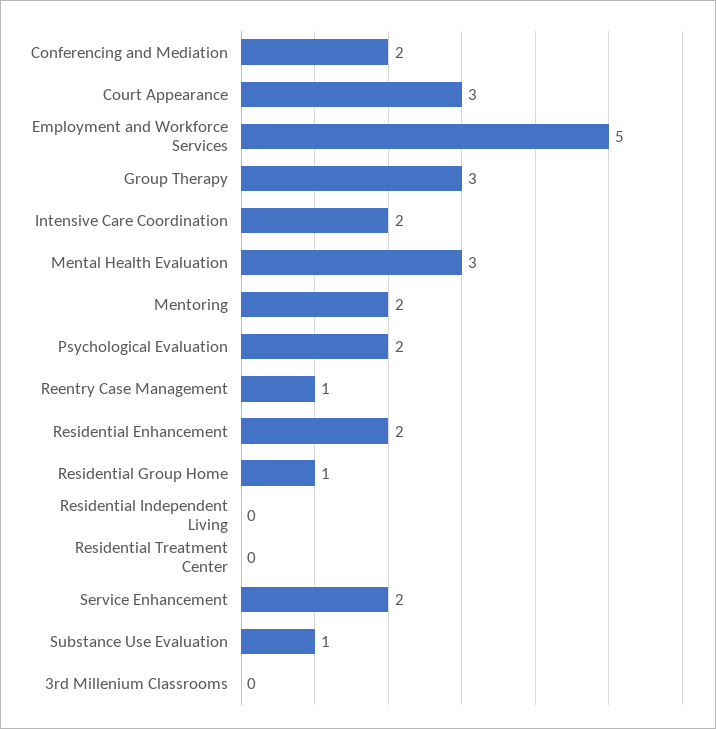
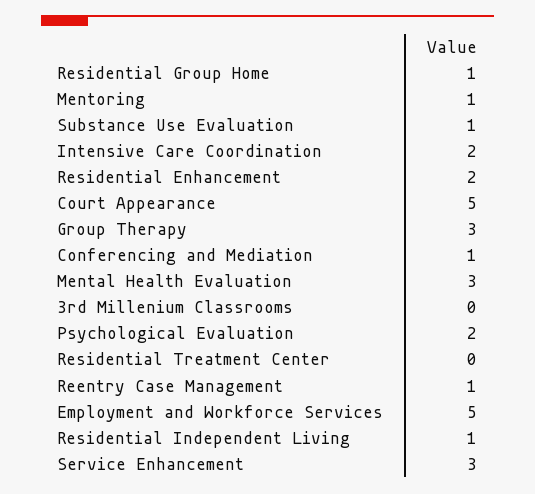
Conferencing and Mediation: 2 -> 1
Court Appearance: 3 -> 5
Mentoring: 2 -> 1
Residential Independent Living: 0 -> 1
Service Enhancement: 2 -> 3

